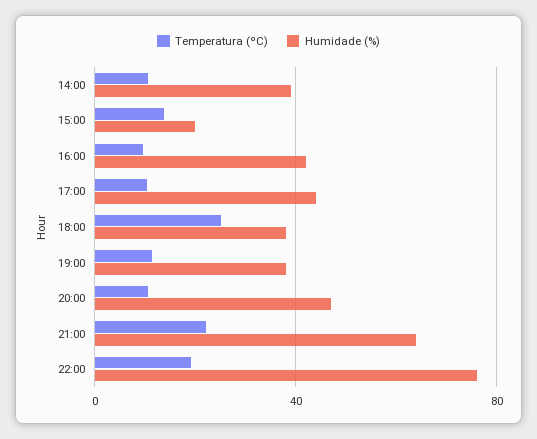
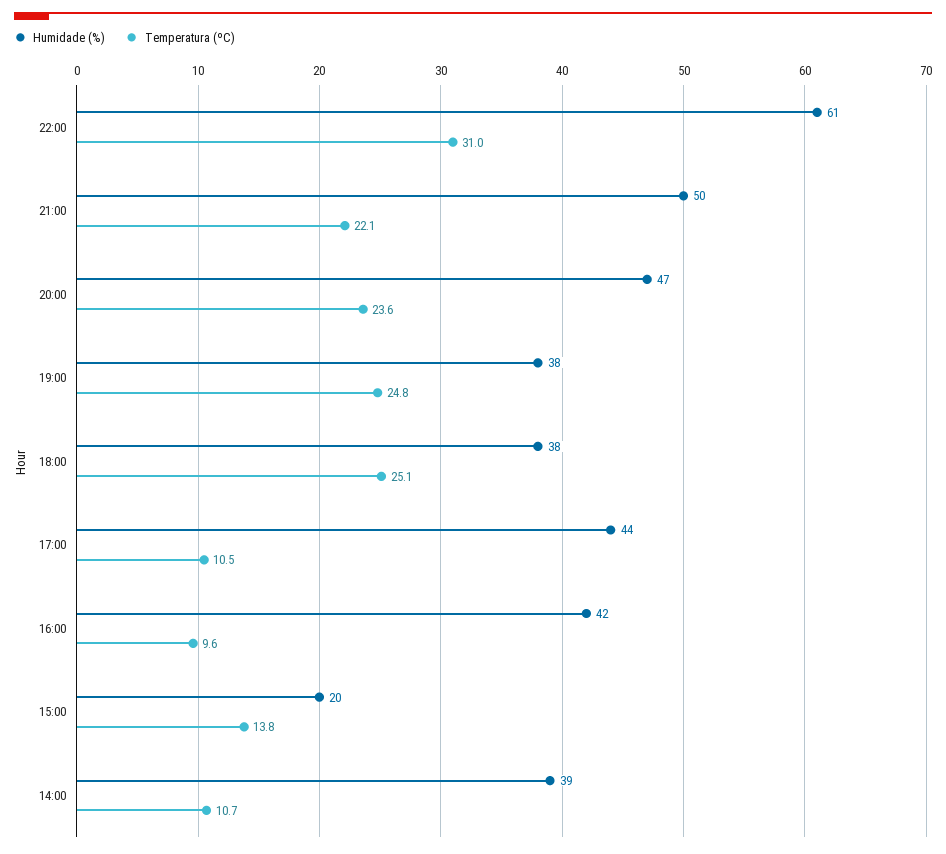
Temperatura (ºC), 19:00: 10 -> 24.8
Temperatura (ºC), 20:00: 10 -> 23.6
Humidade (%), 21:00: 65 -> 50
Temperatura (ºC), 22:00: 20 -> 31
Humidade (%), 22:00: 75 -> 61

